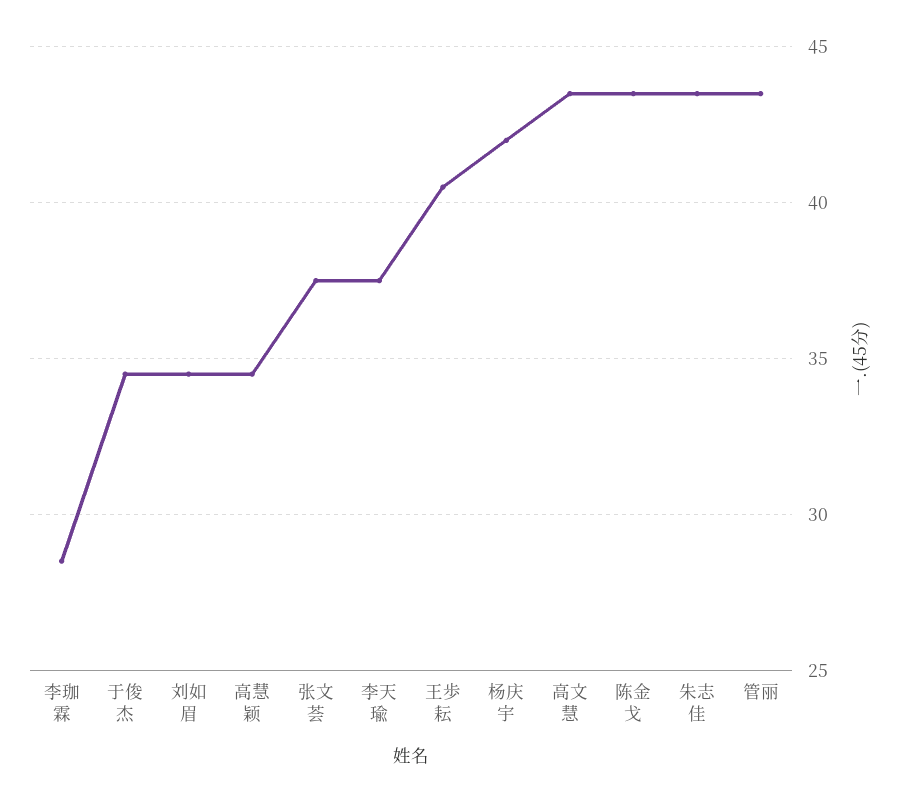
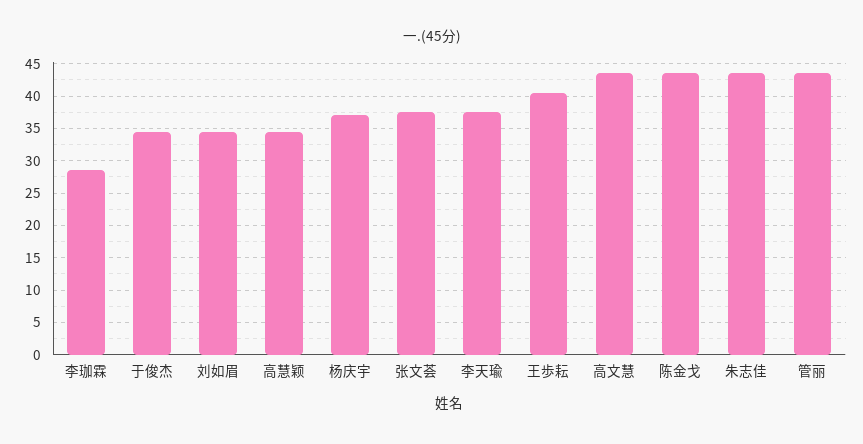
杨庆宇: 42 -> 37

